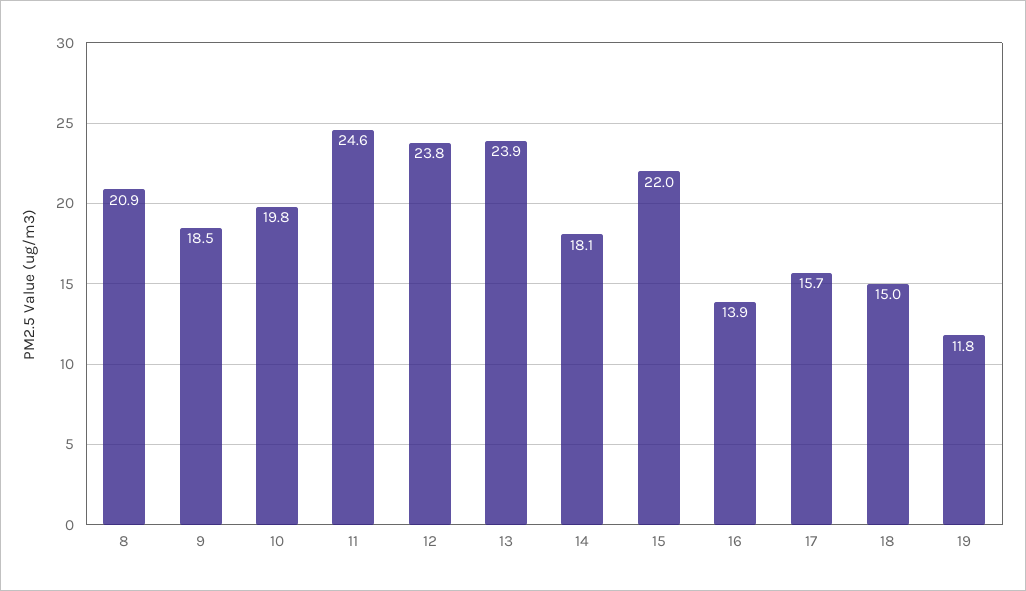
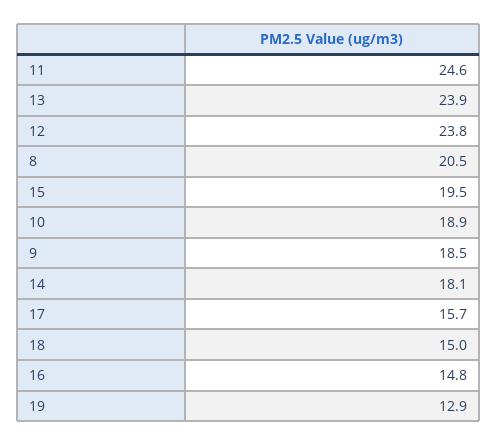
8: 20.9 -> 20.5
10: 19.8 -> 18.9
15: 22 -> 19.5
16: 13.9 -> 14.8
19: 11.8 -> 12.9

